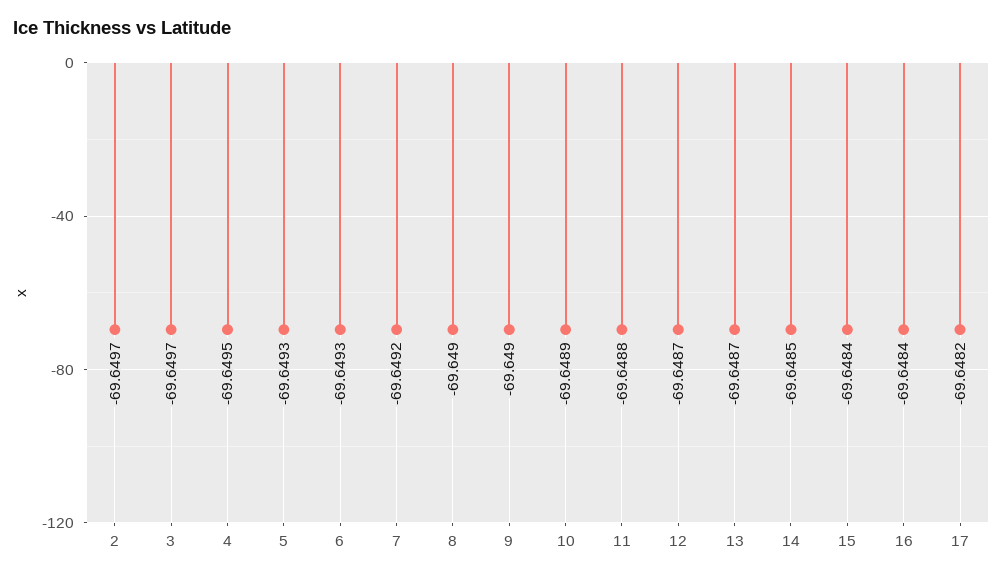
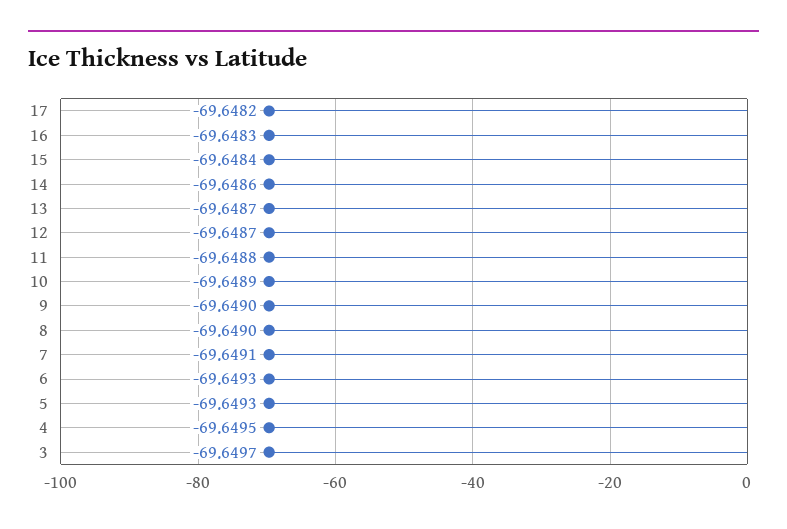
2: -69.6497 -> none
7: -69.6492 -> -69.6491
14: -69.6485 -> -69.6486
16: -69.6484 -> -69.6483

